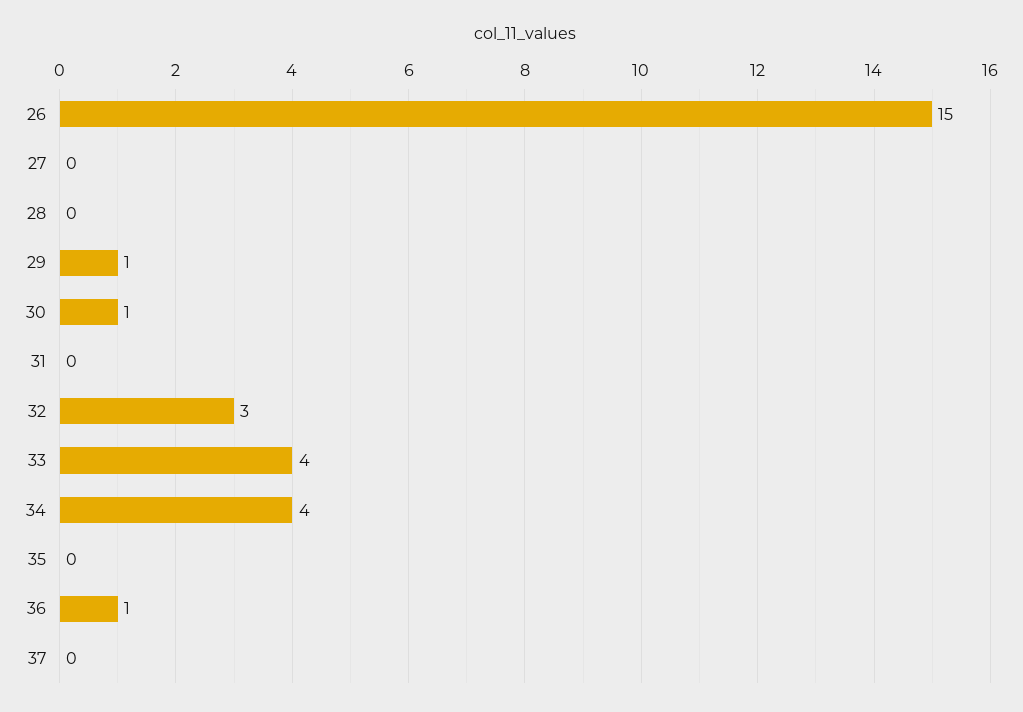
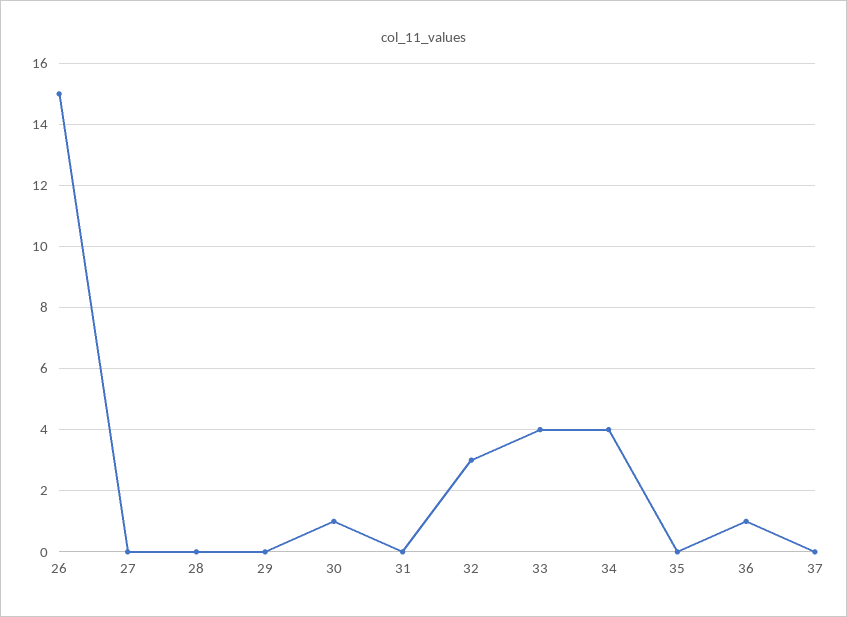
29: 1 -> 0

